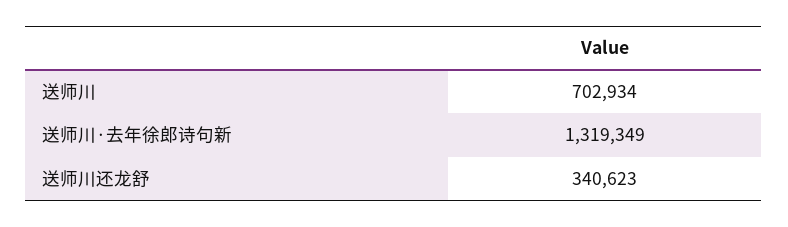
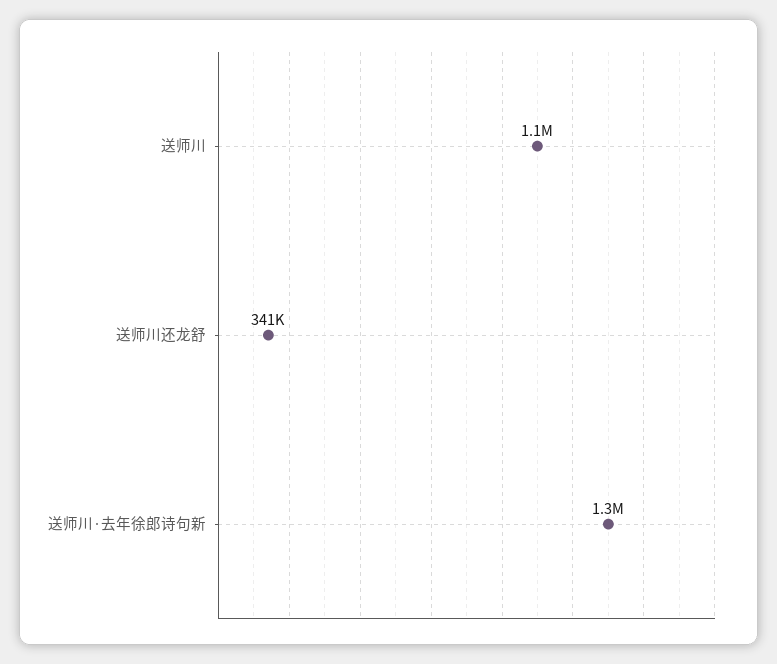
送师川: 702934 -> 1100000

